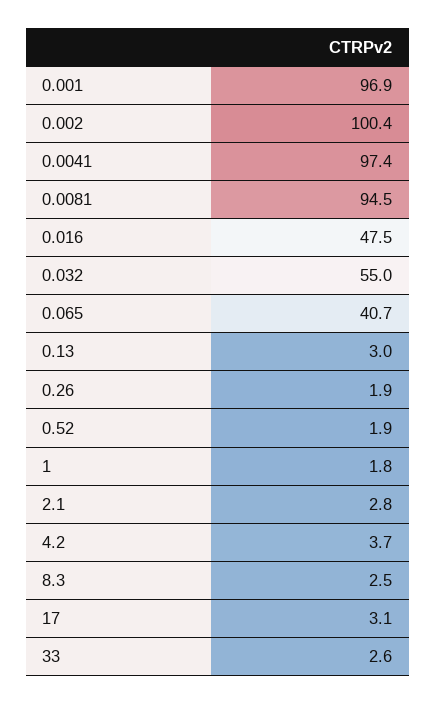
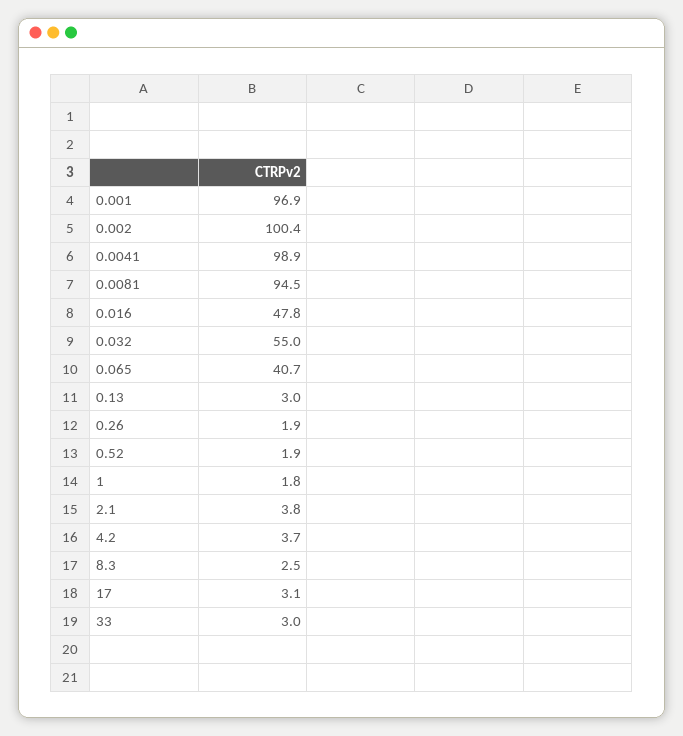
0.0041: 97.4 -> 98.9
0.016: 47.5 -> 47.8
2.1: 2.8 -> 3.8
33: 2.6 -> 3

